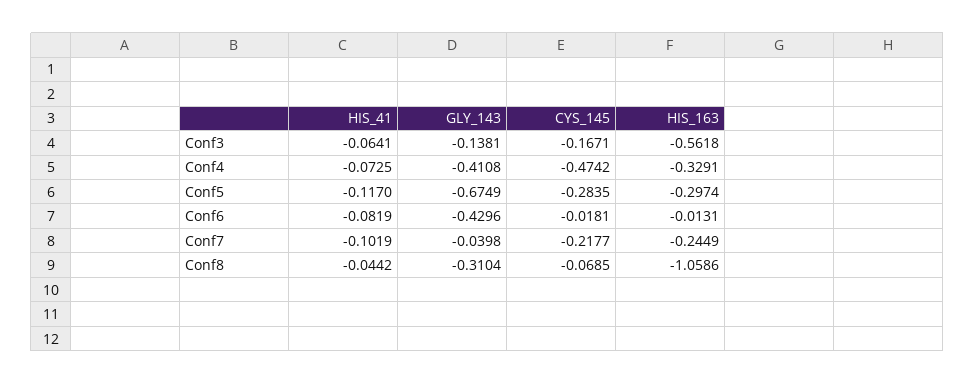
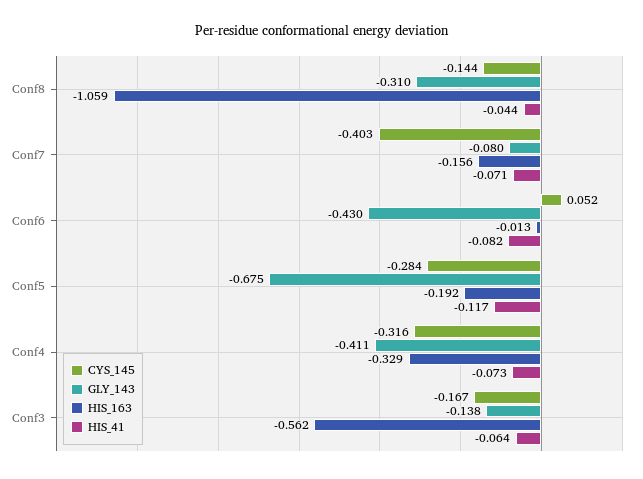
CYS_145, Conf4: -0.4742 -> -0.316
HIS_163, Conf5: -0.2974 -> -0.192
CYS_145, Conf6: -0.0181 -> 0.052
HIS_41, Conf7: -0.1019 -> -0.071
GLY_143, Conf7: -0.0398 -> -0.08
CYS_145, Conf7: -0.2177 -> -0.403
HIS_163, Conf7: -0.2449 -> -0.156
CYS_145, Conf8: -0.0685 -> -0.144

